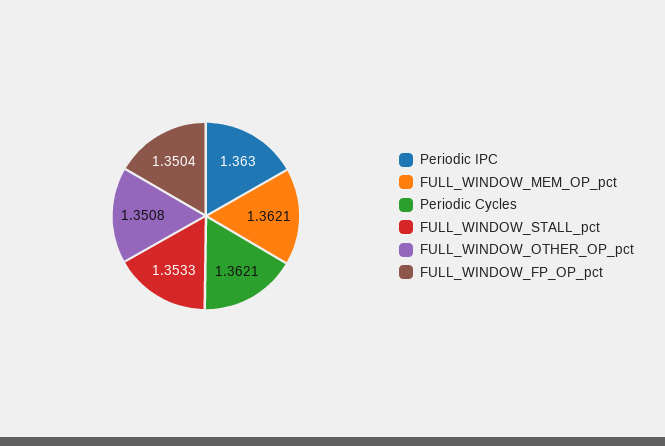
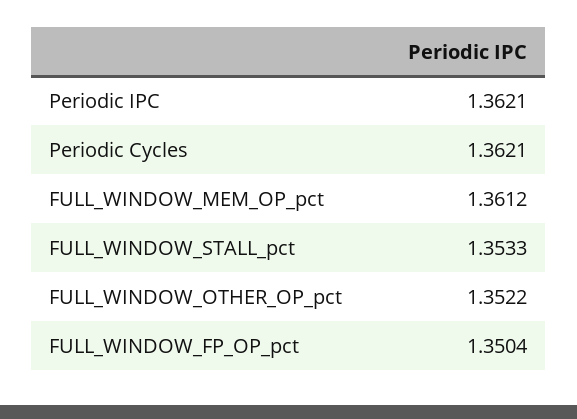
Periodic IPC: 1.363 -> 1.3621
FULL_WINDOW_MEM_OP_pct: 1.3621 -> 1.3612
FULL_WINDOW_OTHER_OP_pct: 1.3508 -> 1.3522

